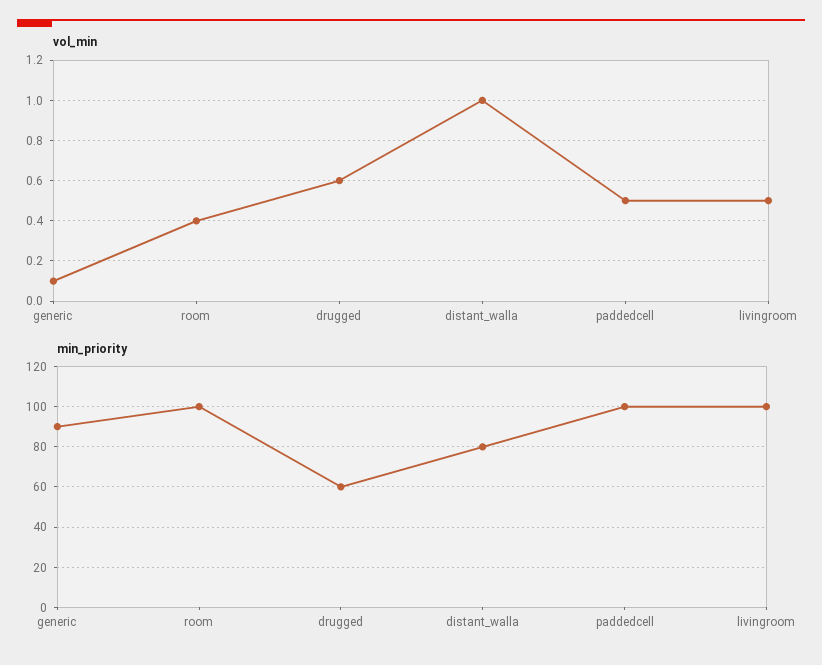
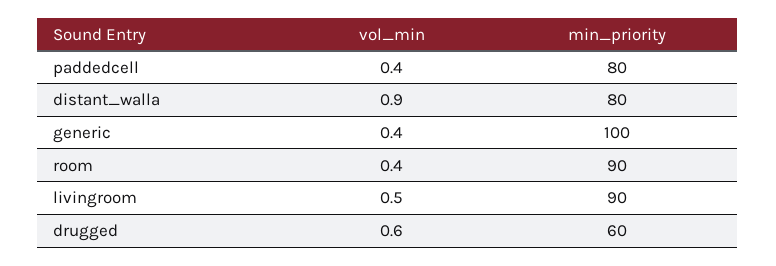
vol_min, generic: 0.1 -> 0.4
vol_min, distant_walla: 1 -> 0.9
vol_min, paddedcell: 0.5 -> 0.4
min_priority, generic: 90 -> 100
min_priority, room: 100 -> 90
min_priority, paddedcell: 100 -> 80
min_priority, livingroom: 100 -> 90

